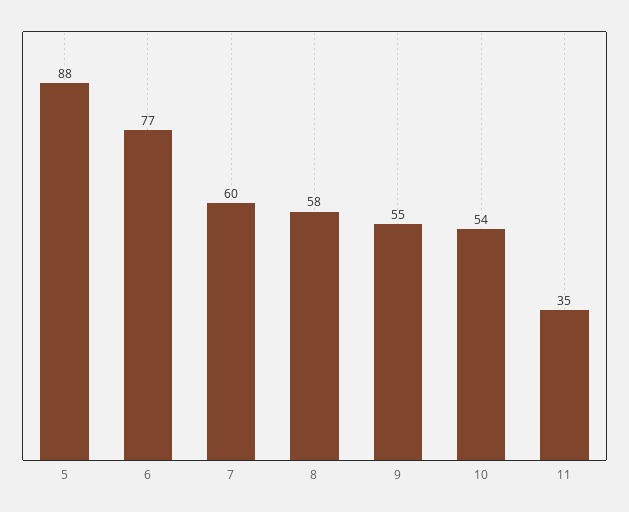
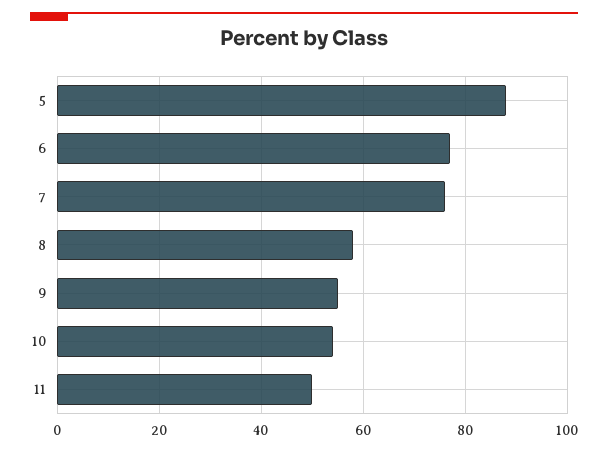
7: 60 -> 75
11: 35 -> 50

